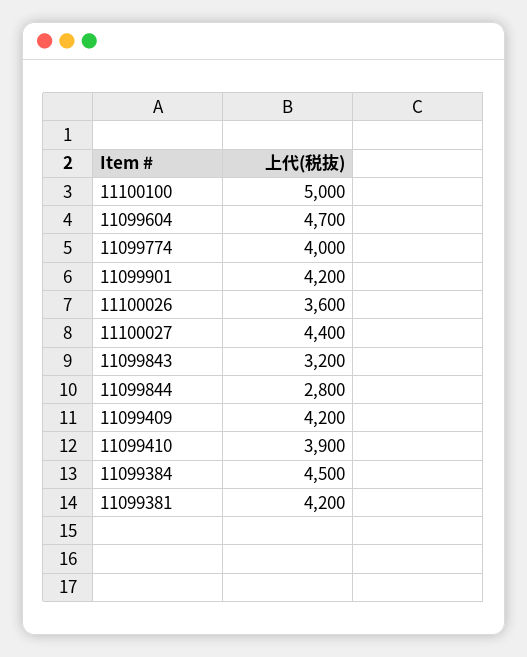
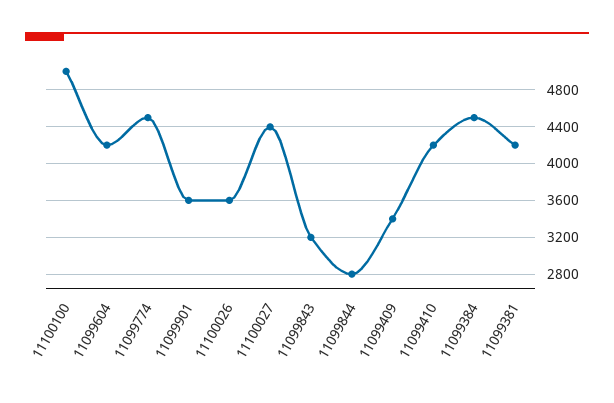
11099604: 4700 -> 4200
11099774: 4000 -> 4500
11099901: 4200 -> 3600
11099409: 4200 -> 3400
11099410: 3900 -> 4200

